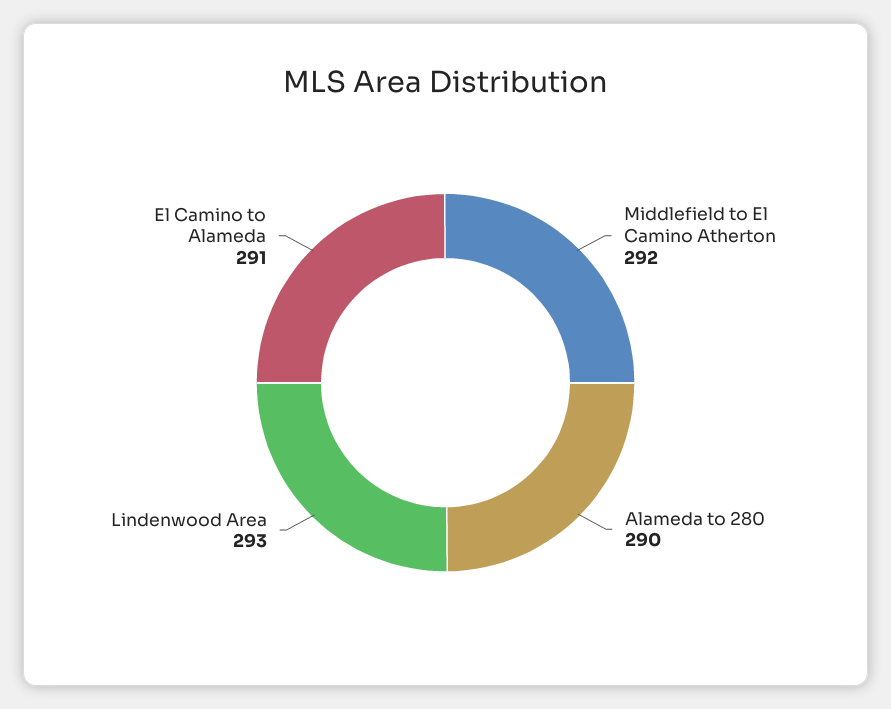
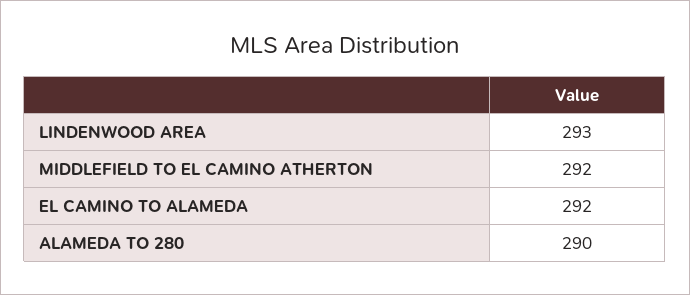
El Camino to Alameda: 291 -> 292

